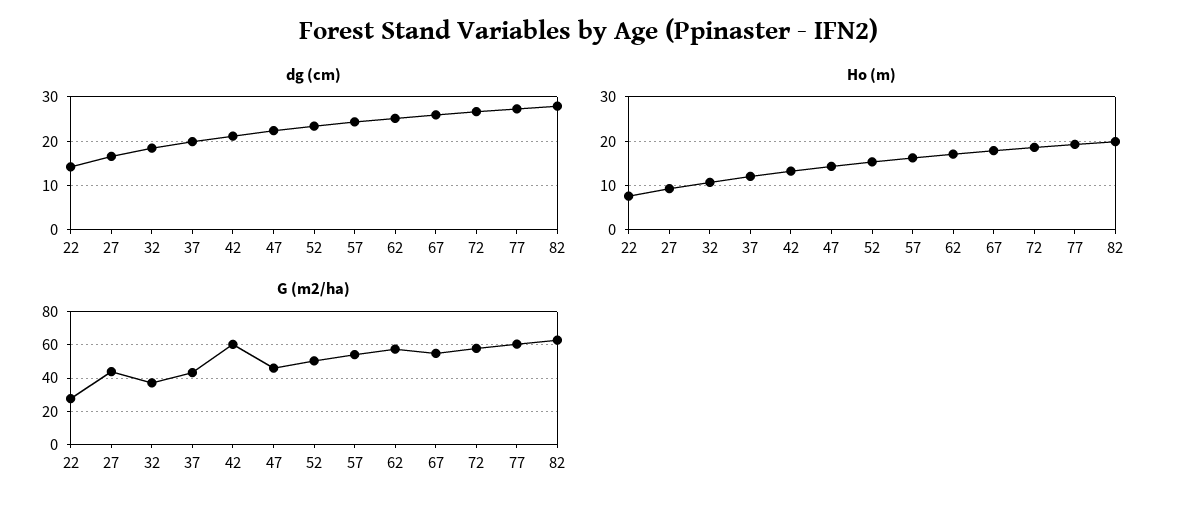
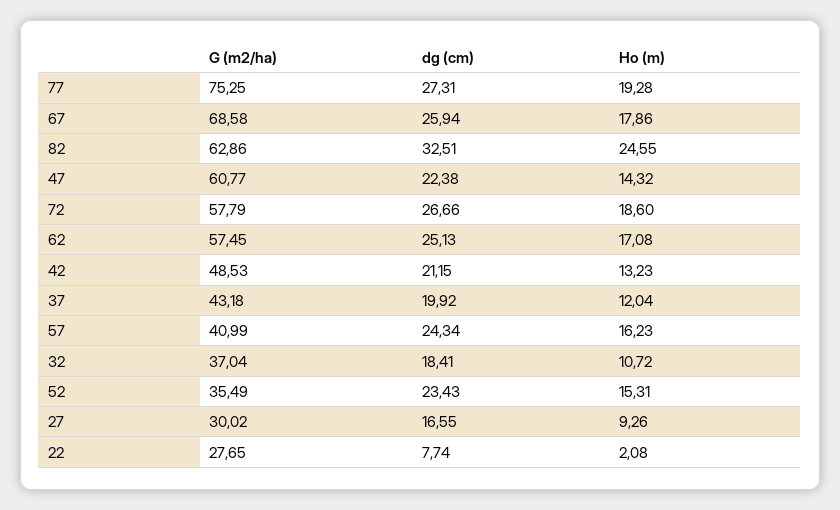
dg (cm), 22: 14 -> 7.74
dg (cm), 82: 28 -> 32.51
Ho (m), 22: 8 -> 2.08
Ho (m), 82: 20 -> 24.55
G (m2/ha), 27: 45 -> 30.02
G (m2/ha), 42: 60 -> 48.53
G (m2/ha), 47: 45 -> 60.77
G (m2/ha), 52: 50 -> 35.49
G (m2/ha), 57: 55 -> 40.99
G (m2/ha), 67: 55 -> 68.58
G (m2/ha), 77: 60 -> 75.25

